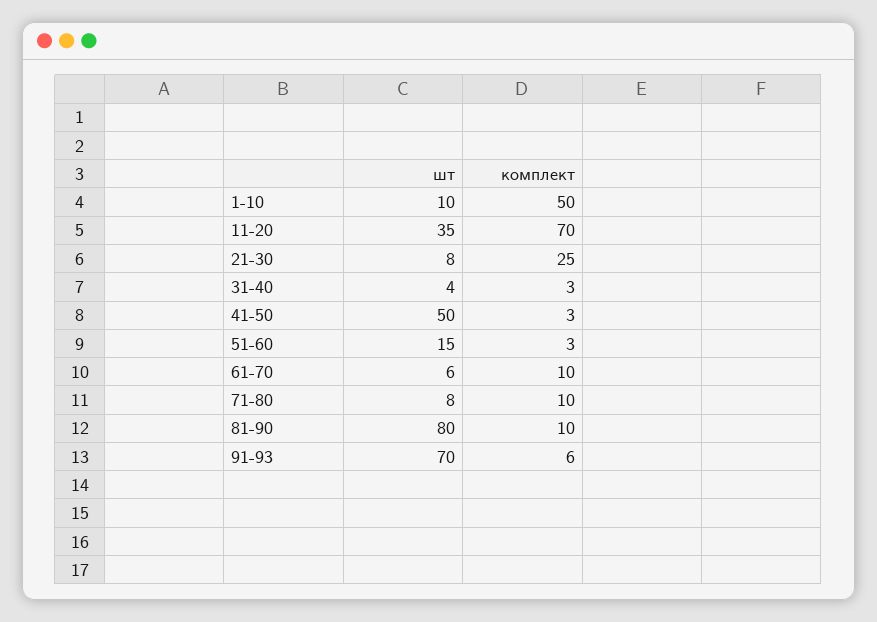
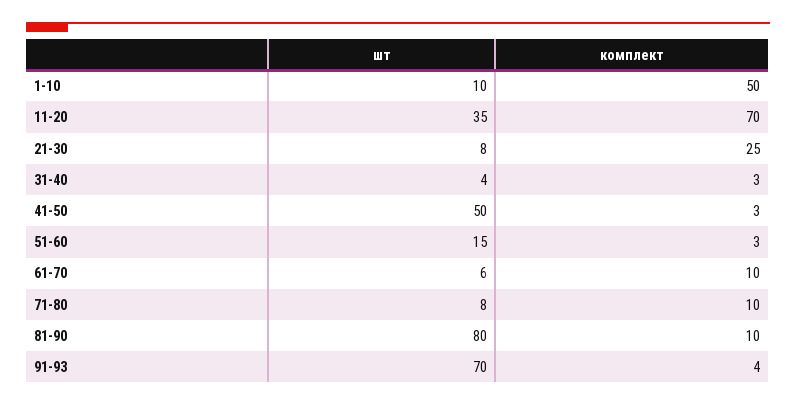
комплект, 91-93: 6 -> 4

